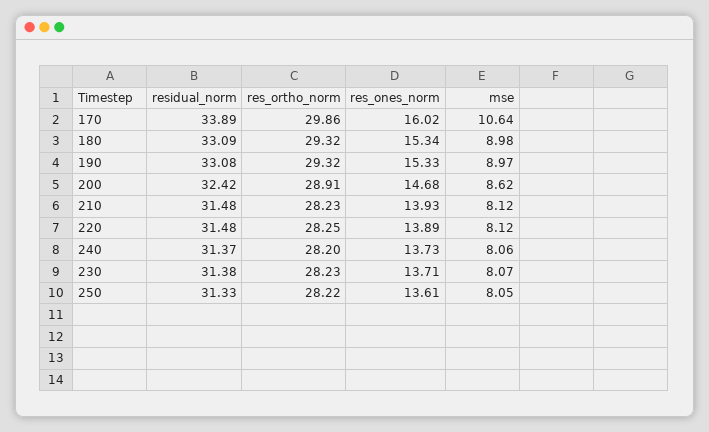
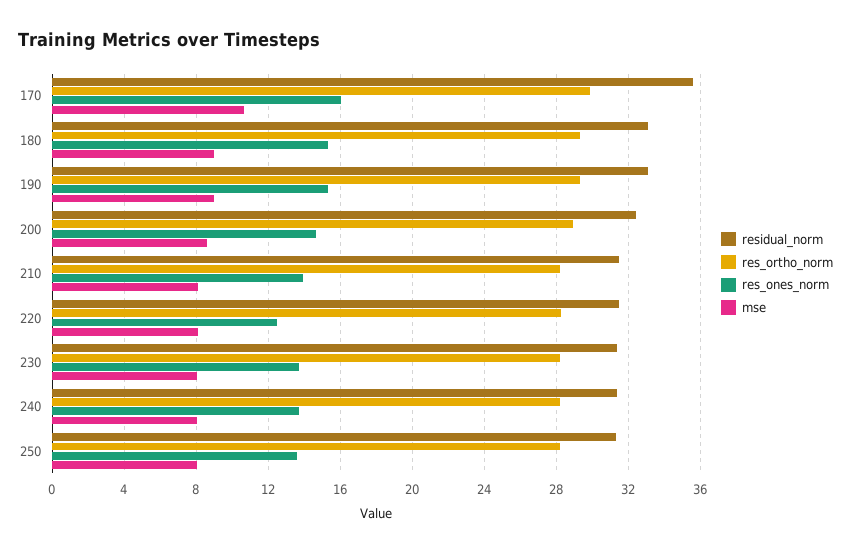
residual_norm, 170: 33.89 -> 35.5
res_ones_norm, 220: 13.89 -> 12.5

